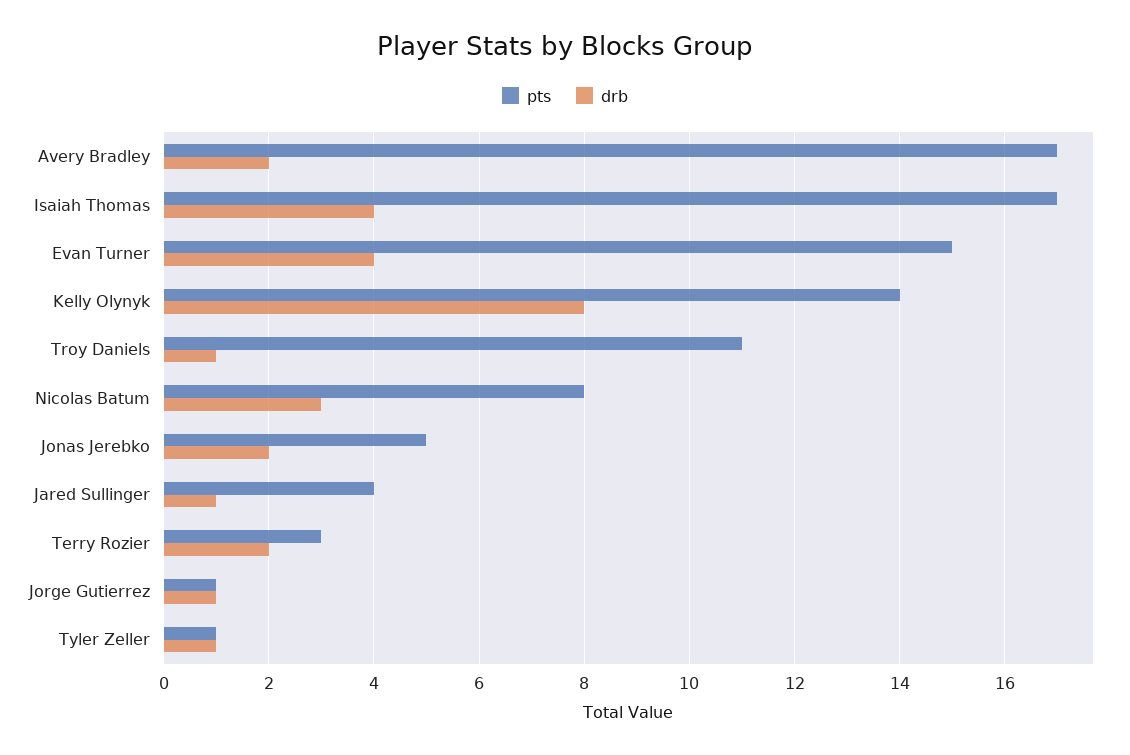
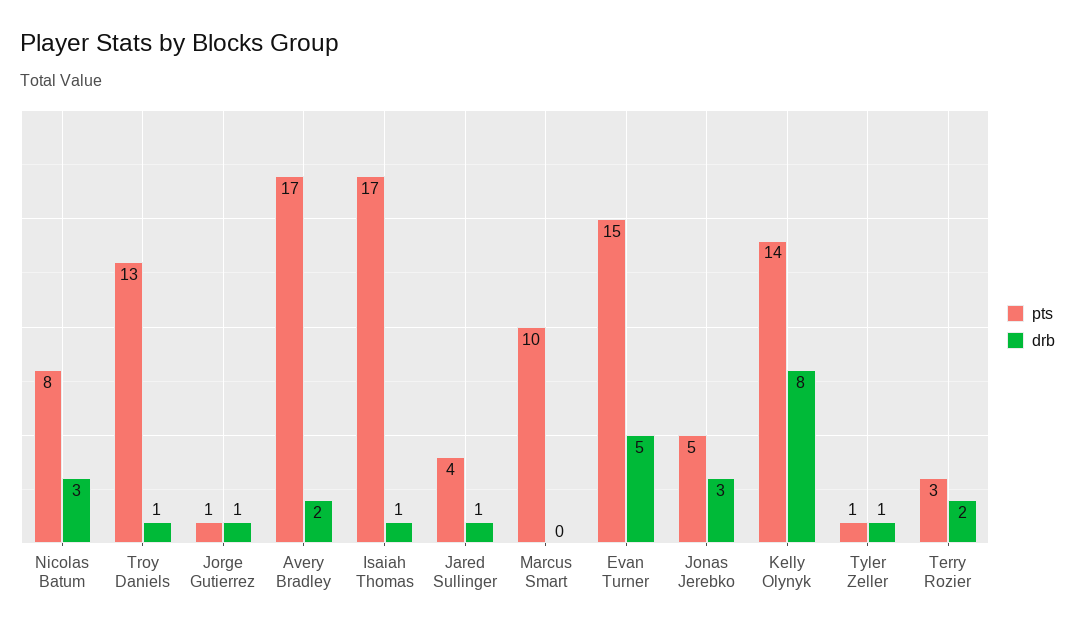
drb, Isaiah Thomas: 4 -> 1
drb, Evan Turner: 4 -> 5
pts, Troy Daniels: 11 -> 13
drb, Jonas Jerebko: 2 -> 3
pts, Marcus Smart: none -> 10
drb, Marcus Smart: none -> 0

